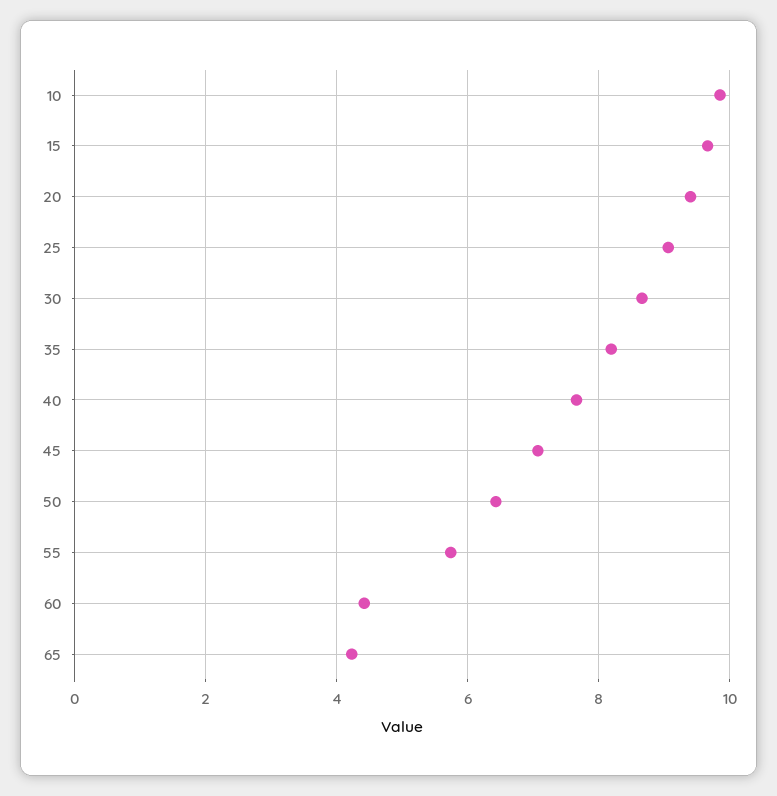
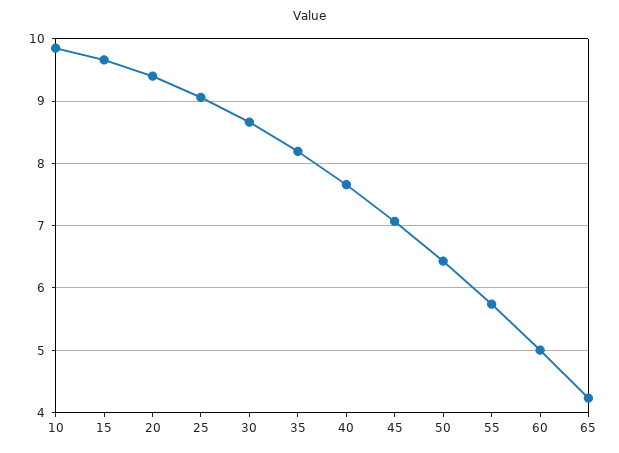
60: 4.4 -> 5

